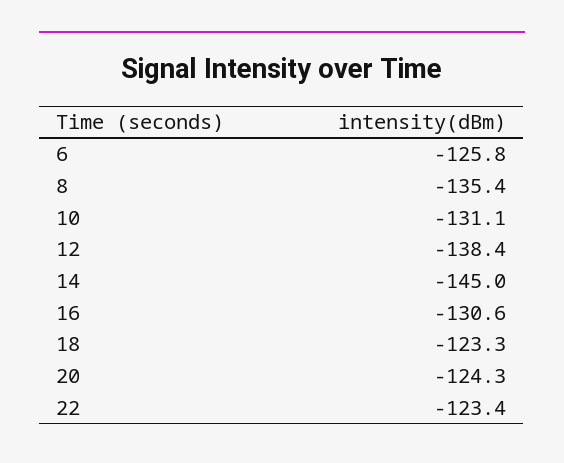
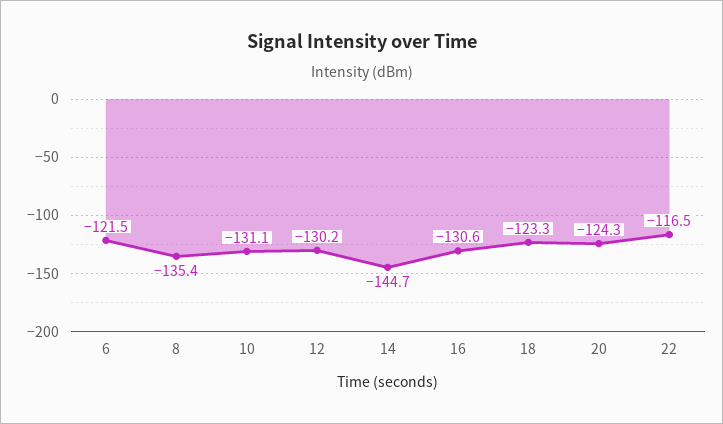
6: -125.8 -> -121.5
12: -138.4 -> -130.2
14: -145 -> -144.7
22: -123.4 -> -116.5

